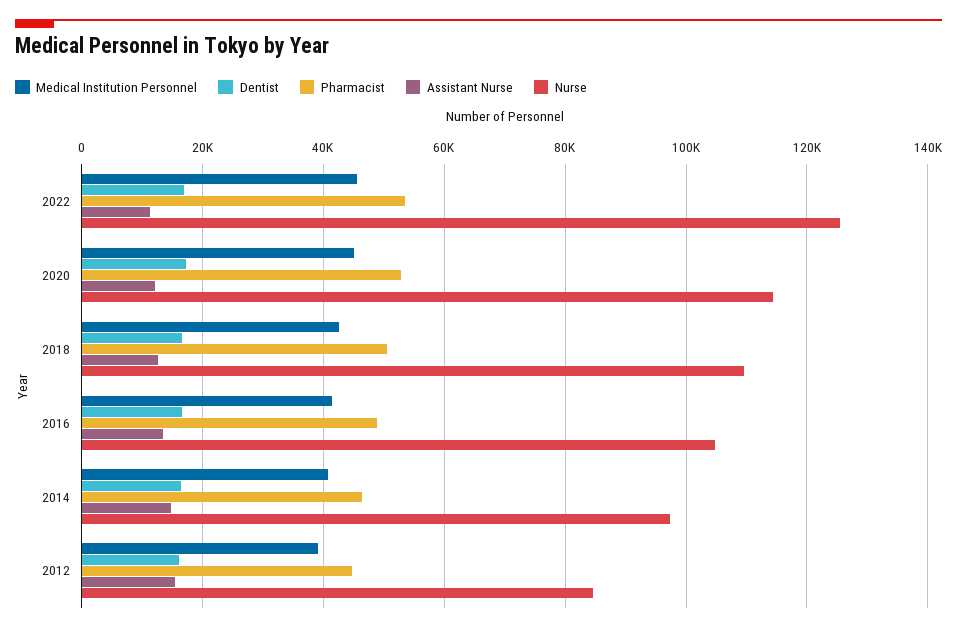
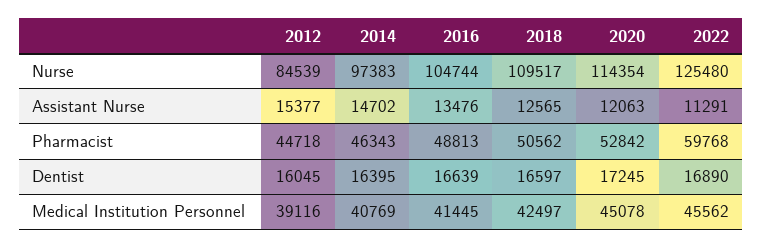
Pharmacist, 2022: 54000 -> 59768

